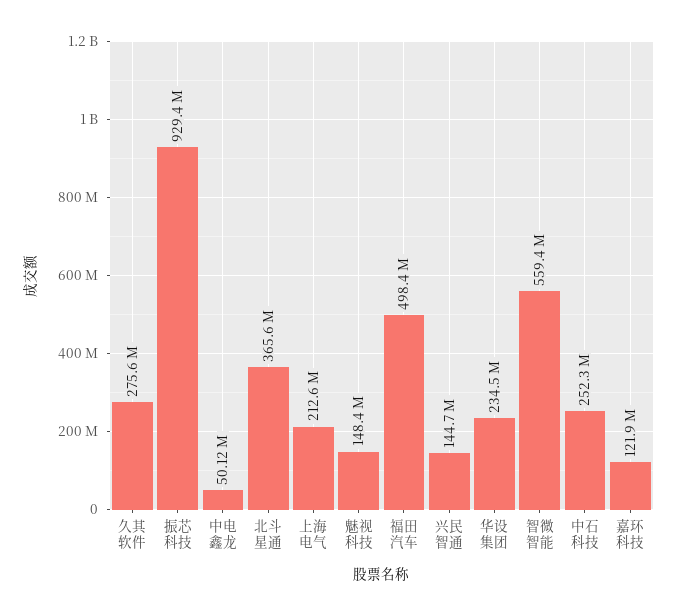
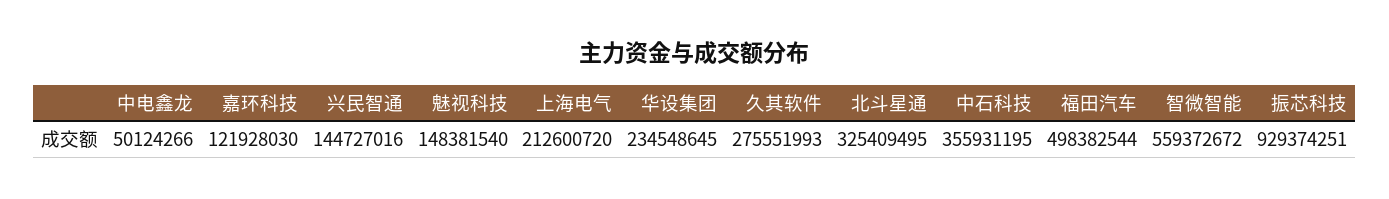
北斗星通: 365600000 -> 325409495
中石科技: 252300000 -> 355931195

